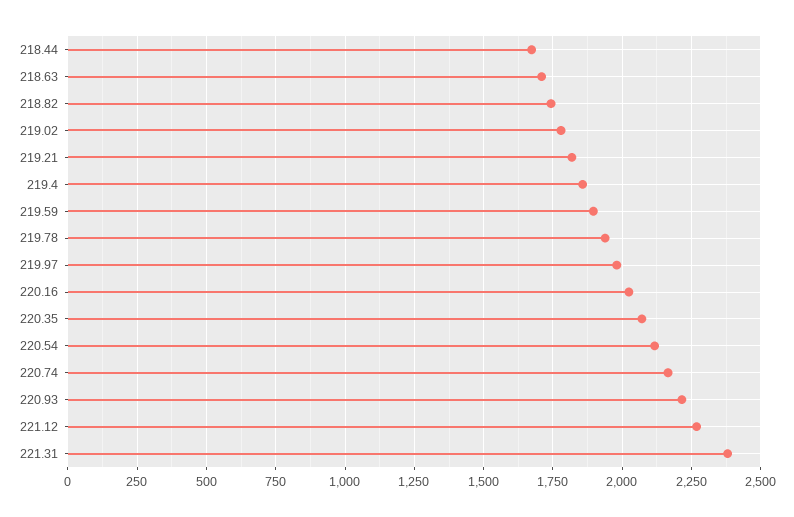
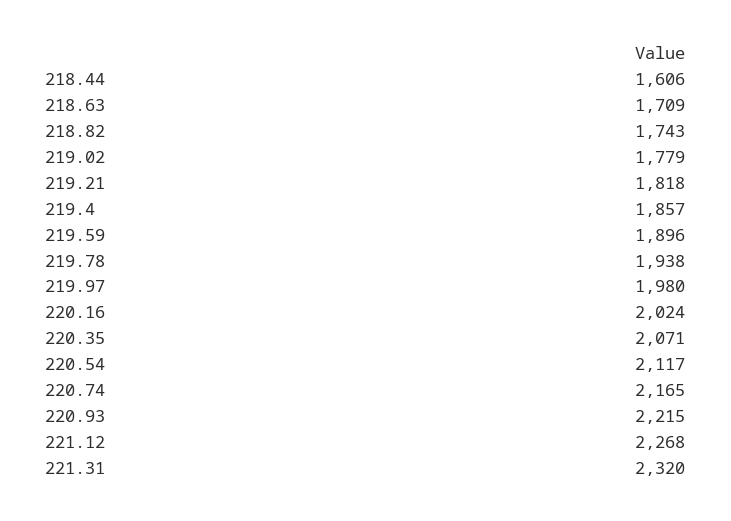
218.44: 1675 -> 1606
221.31: 2375 -> 2320

